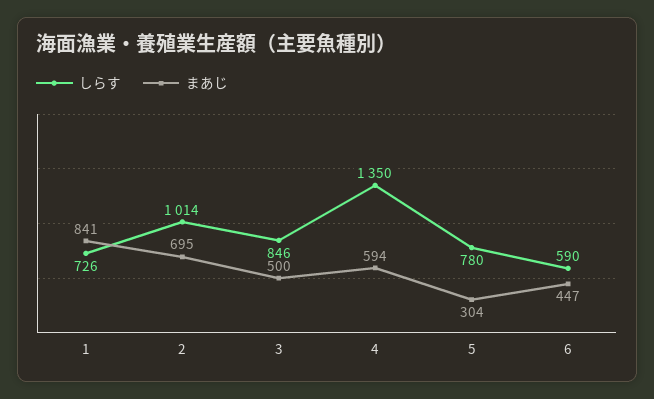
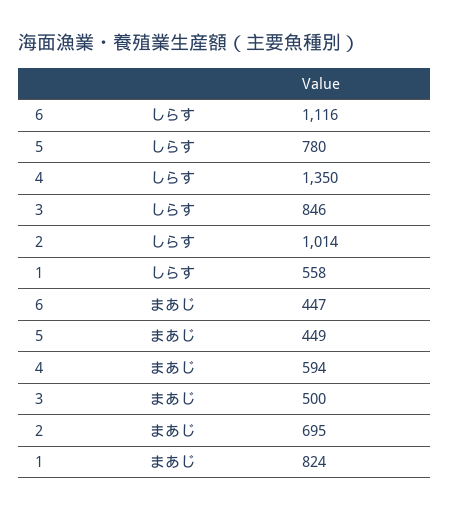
しらす, 1: 726 -> 558
まあじ, 1: 841 -> 824
まあじ, 5: 304 -> 449
しらす, 6: 590 -> 1116

